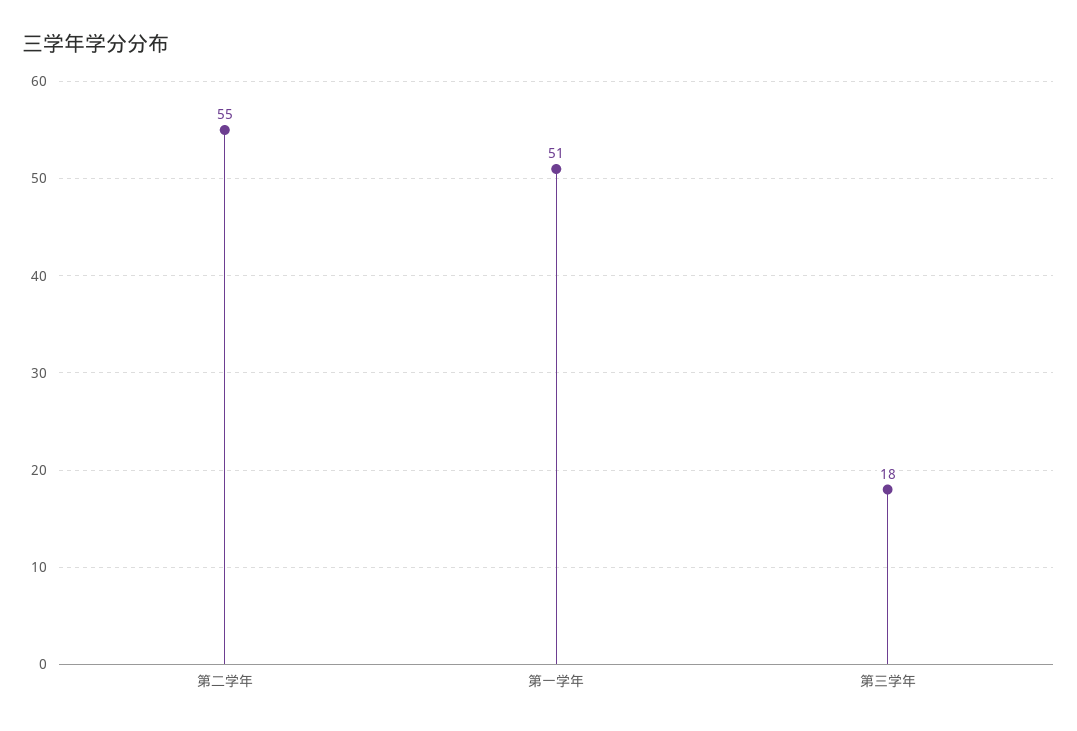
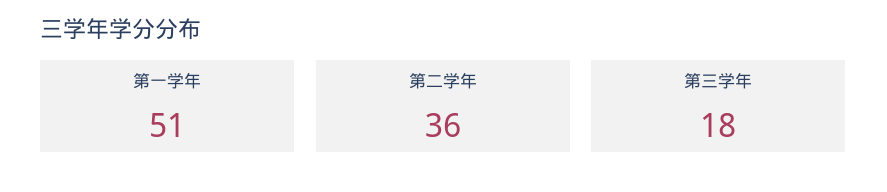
第二学年: 55 -> 36

